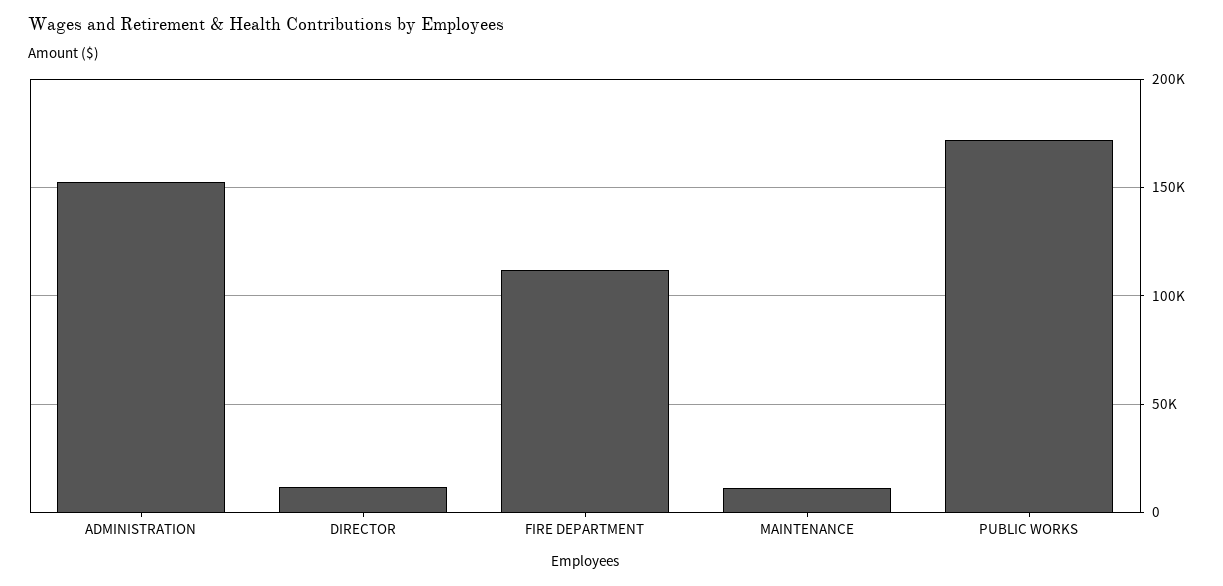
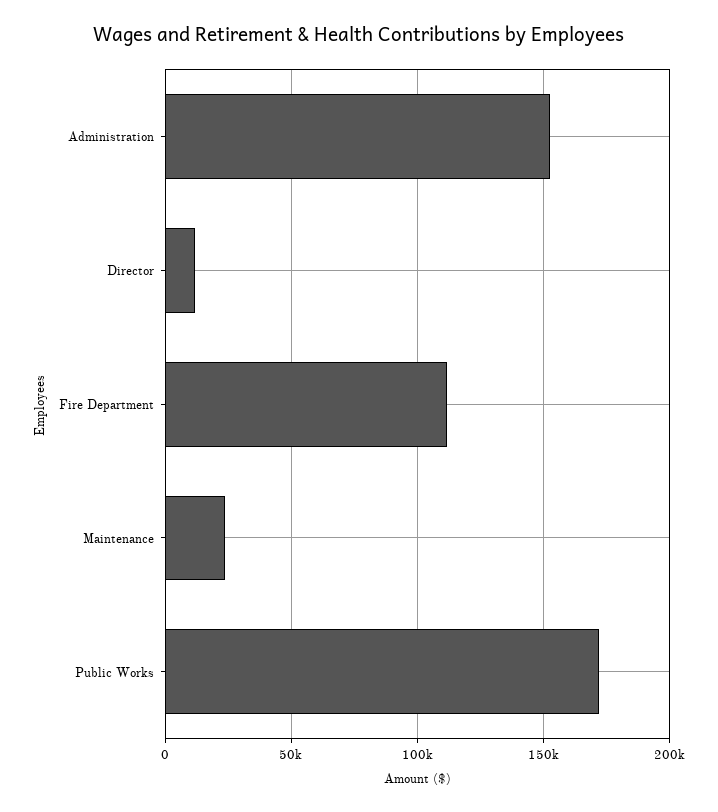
MAINTENANCE: 10000 -> 25000

